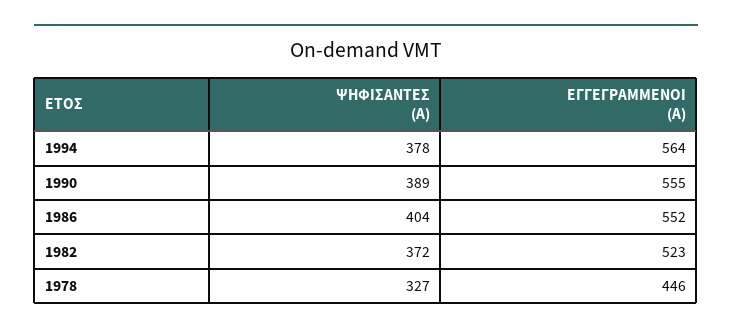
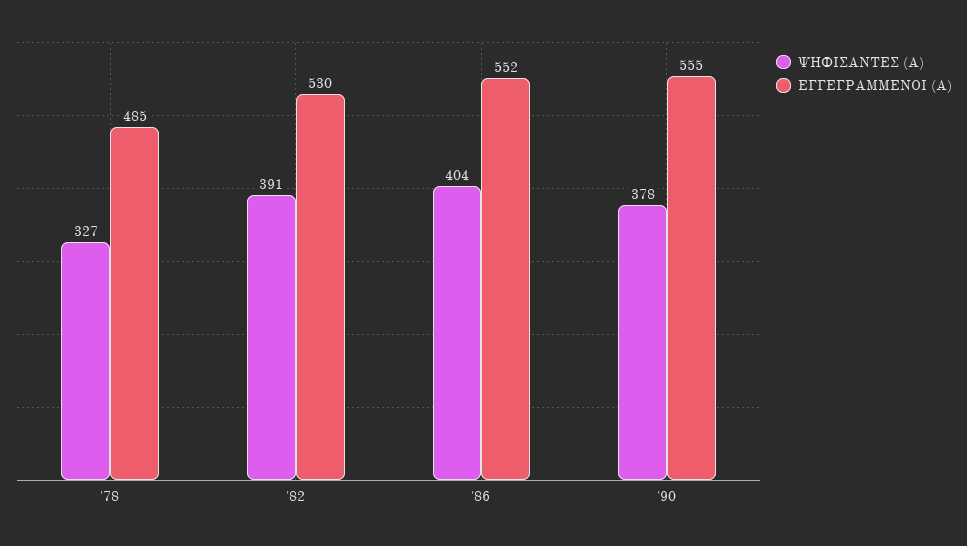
ΨΗΦΙΣΑΝΤΕΣ (Α), 1994: 378 -> none
ΕΓΓΕΓΡΑΜΜΕΝΟΙ (Α), 1994: 564 -> none
ΨΗΦΙΣΑΝΤΕΣ (Α), 1990: 389 -> 378
ΨΗΦΙΣΑΝΤΕΣ (Α), 1982: 372 -> 391
ΕΓΓΕΓΡΑΜΜΕΝΟΙ (Α), 1982: 523 -> 530
ΕΓΓΕΓΡΑΜΜΕΝΟΙ (Α), 1978: 446 -> 485

